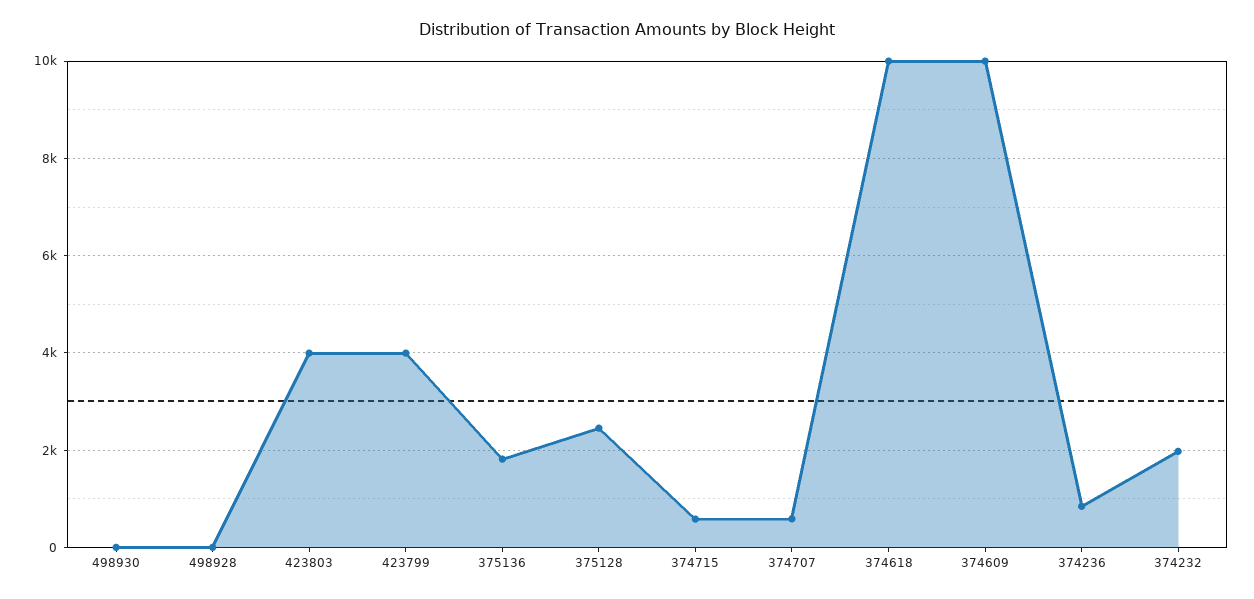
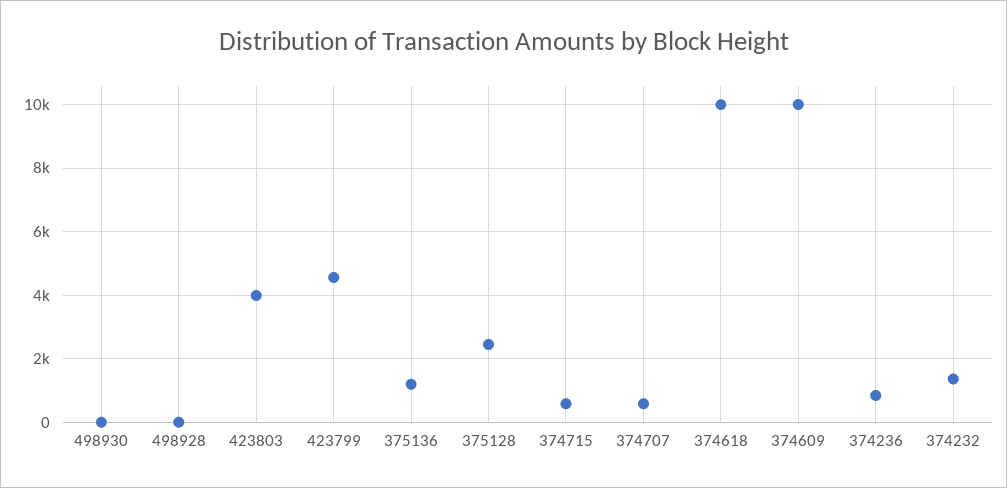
423799: 4000 -> 4600
375136: 1800 -> 1200
374232: 2000 -> 1400

